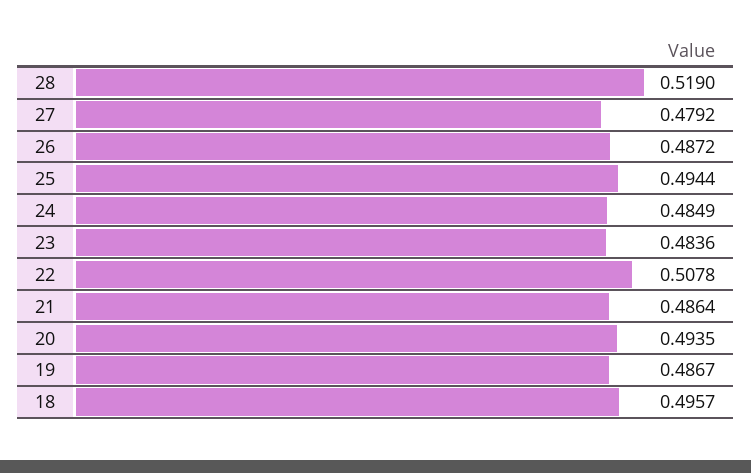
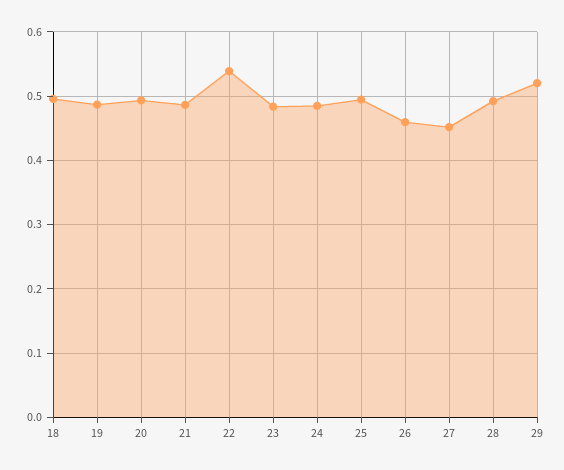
28: 0.519 -> 0.49
27: 0.4792 -> 0.45
26: 0.4872 -> 0.46
22: 0.5078 -> 0.54
29: none -> 0.52

